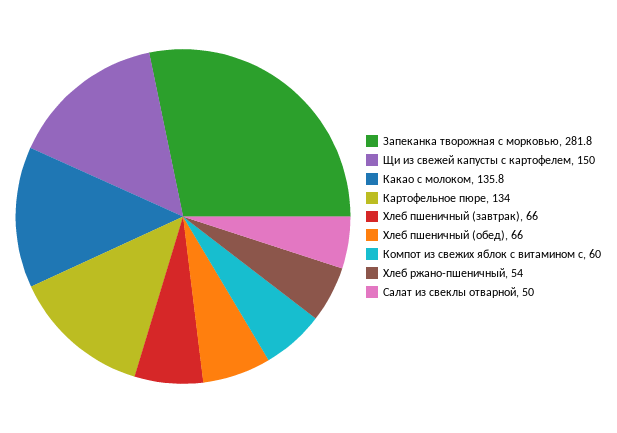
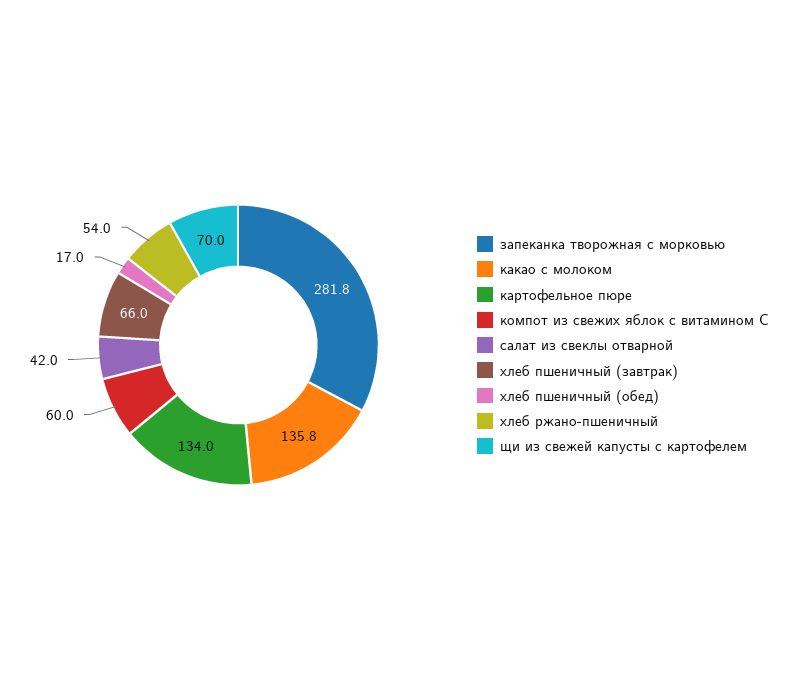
Щи из свежей капусты с картофелем: 150 -> 70
Хлеб пшеничный (обед): 66 -> 17
Салат из свеклы отварной: 50 -> 42

